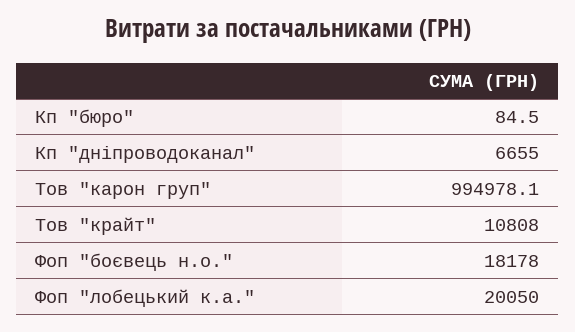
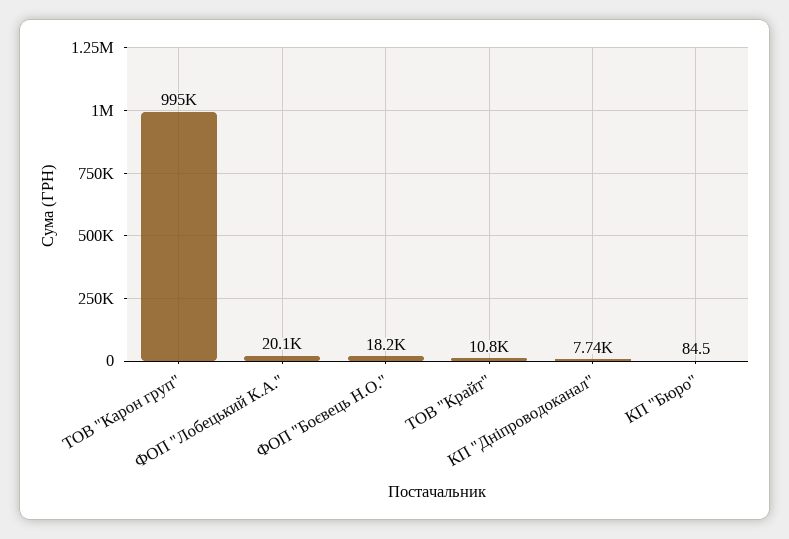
Кп "дніпроводоканал": 6655 -> 7740

